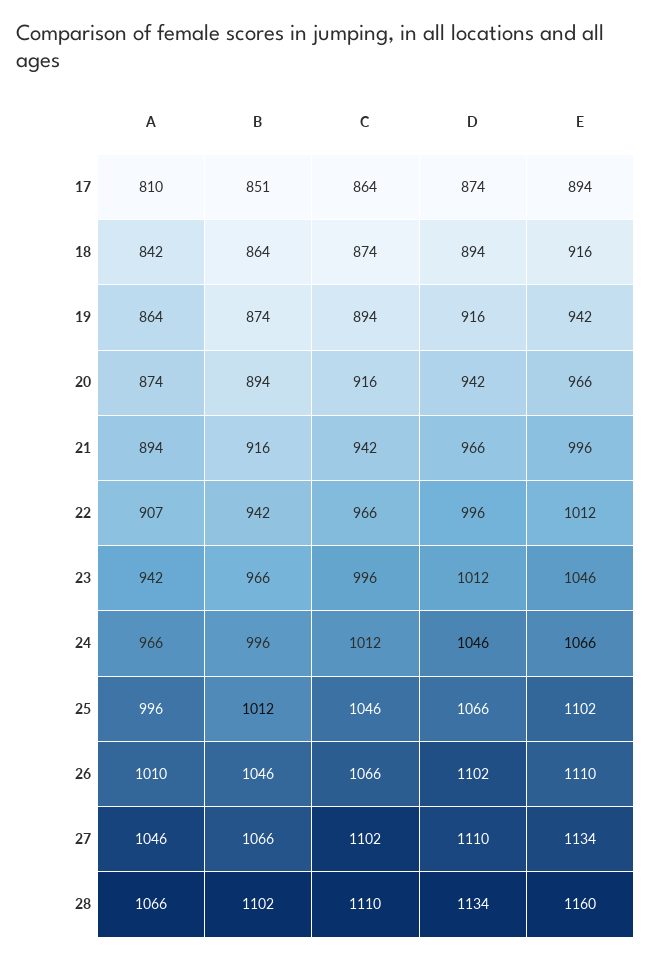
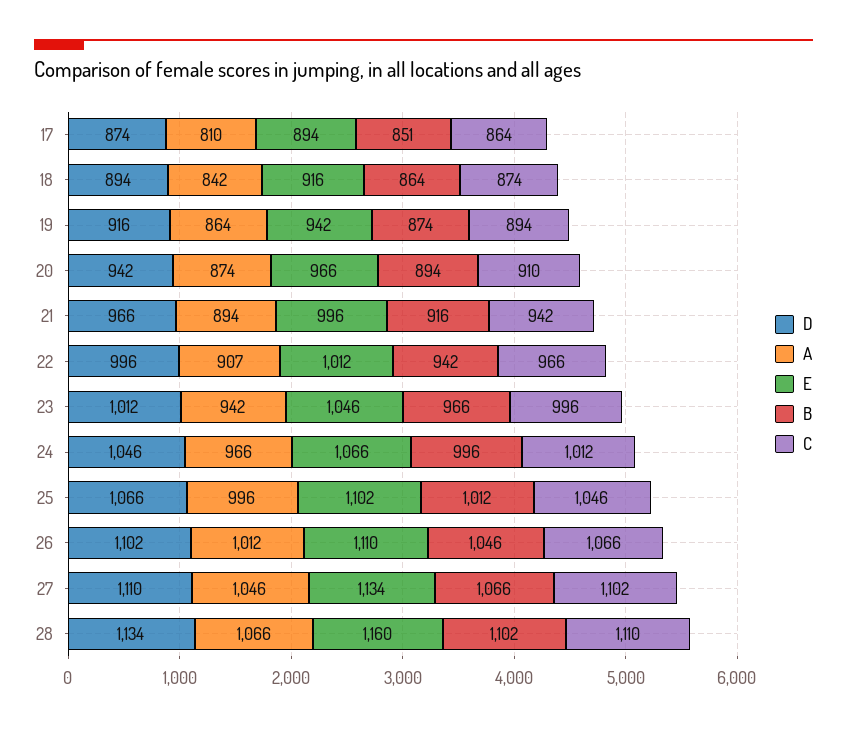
C, 20: 916 -> 910
A, 26: 1010 -> 1012

